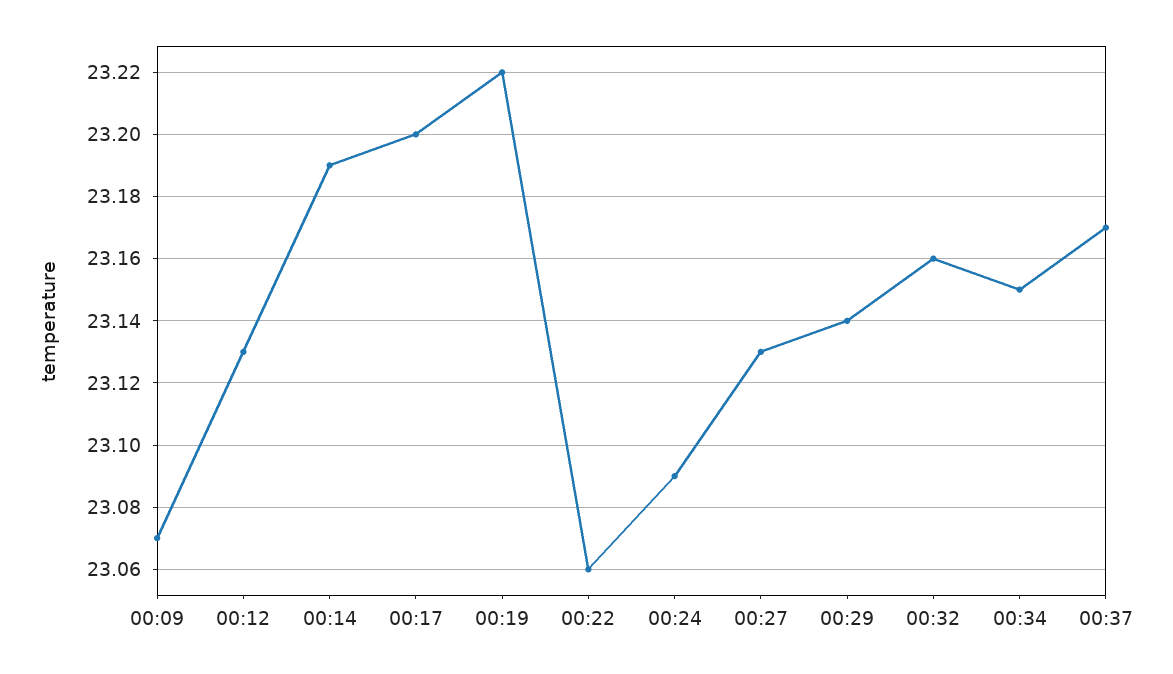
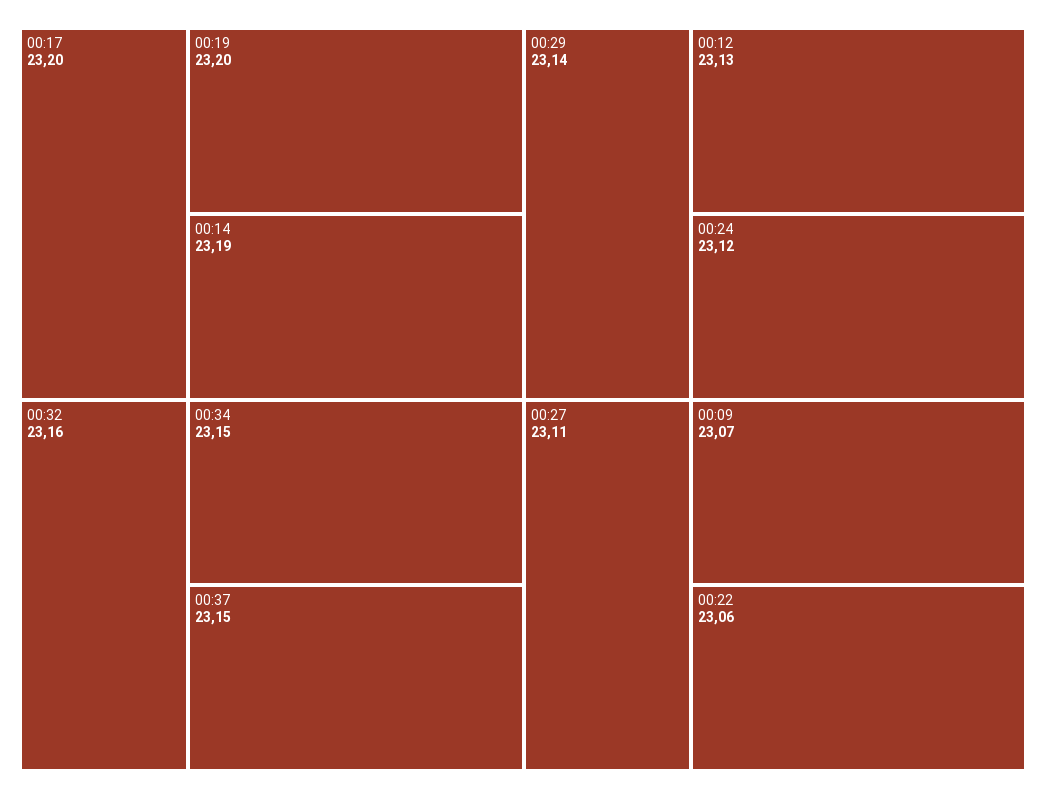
00:19: 23.22 -> 23.2
00:24: 23.09 -> 23.12
00:27: 23.13 -> 23.11
00:37: 23.17 -> 23.15

